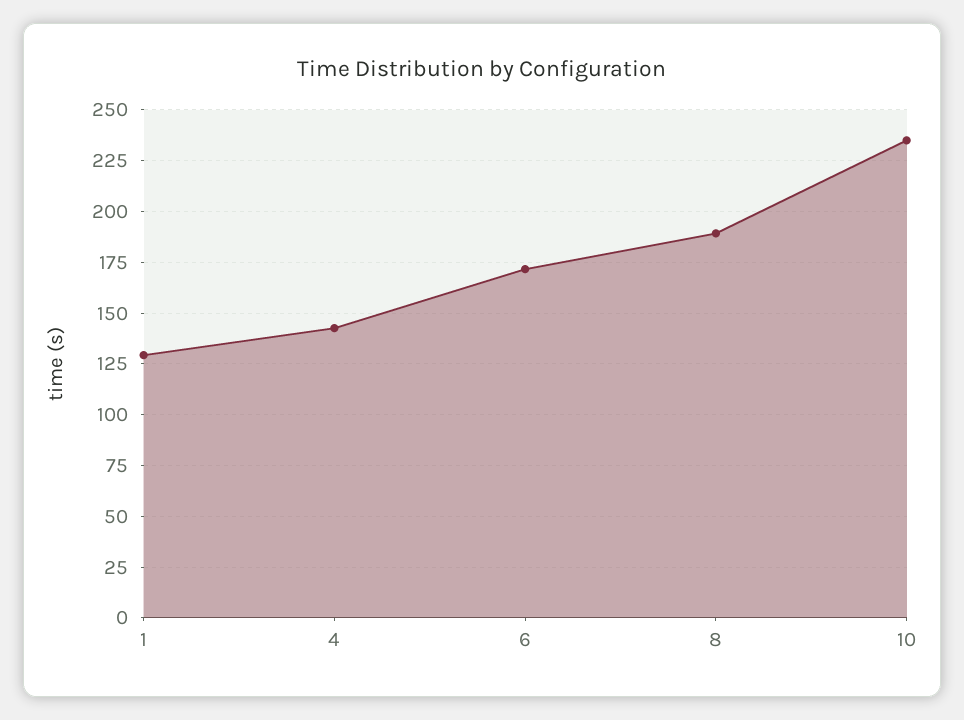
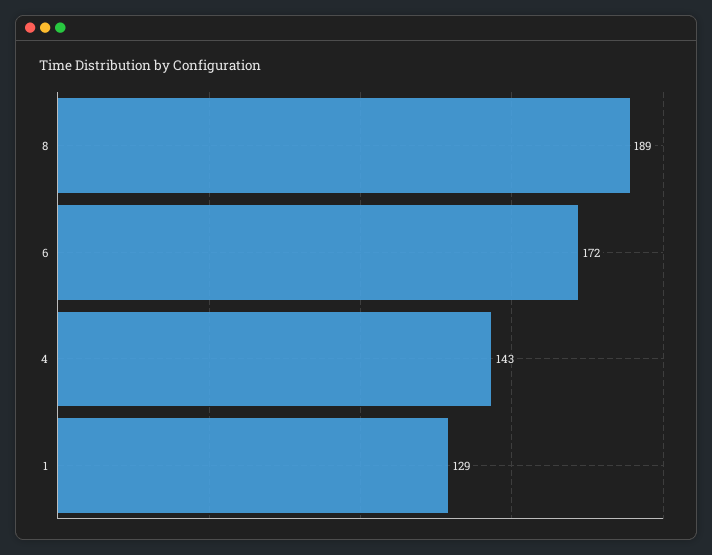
10: 235 -> none

